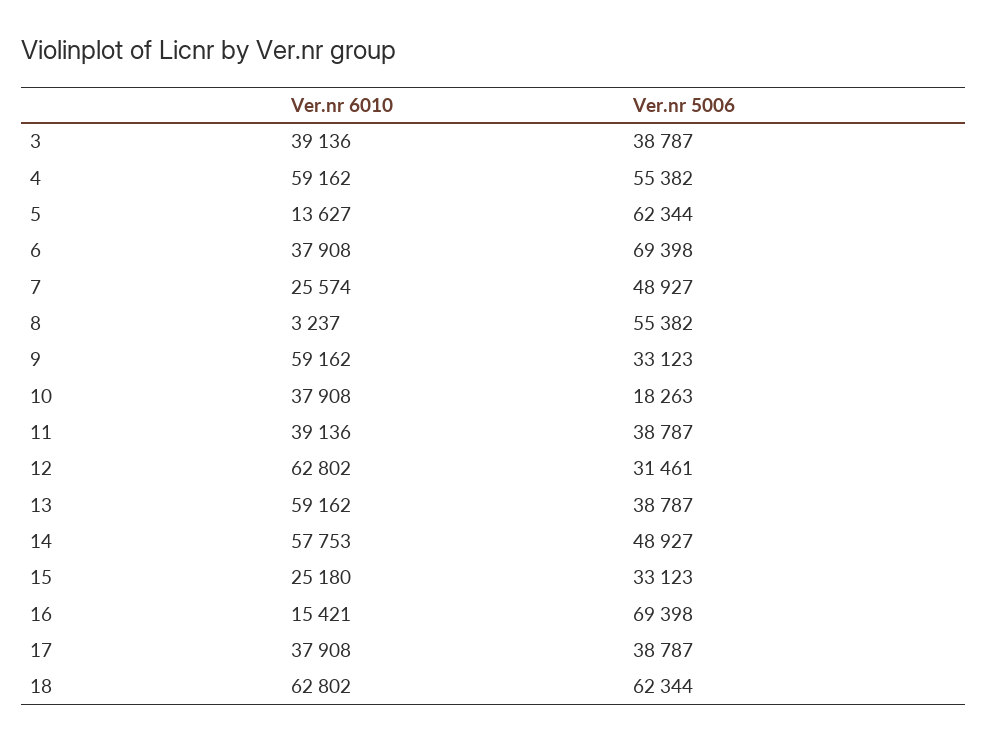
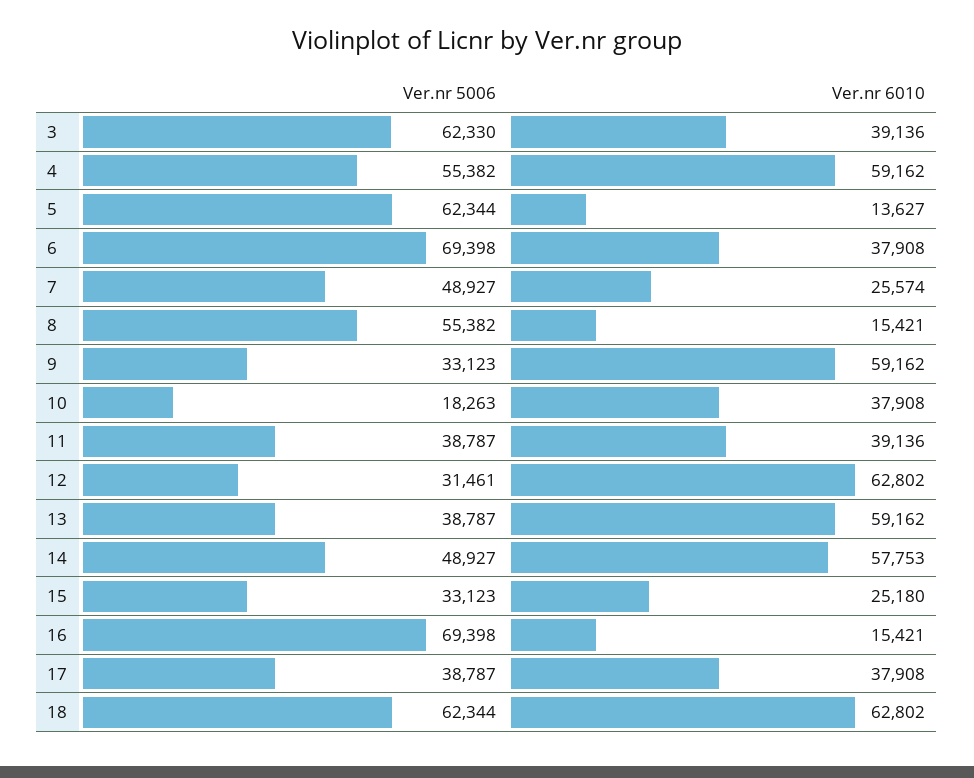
Ver.nr 5006, 3: 38787 -> 62330
Ver.nr 6010, 8: 3237 -> 15421

